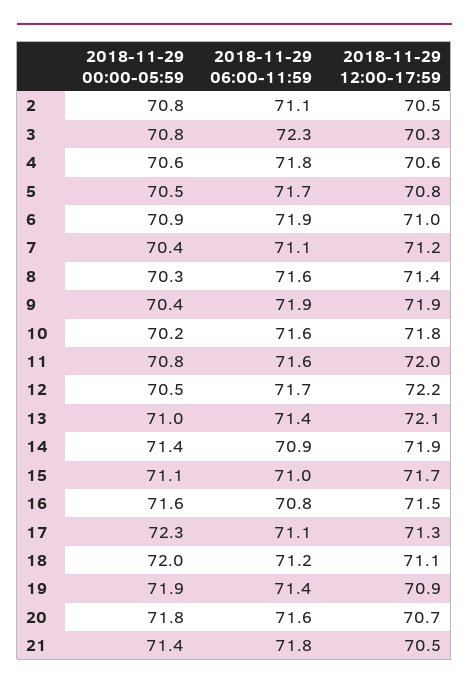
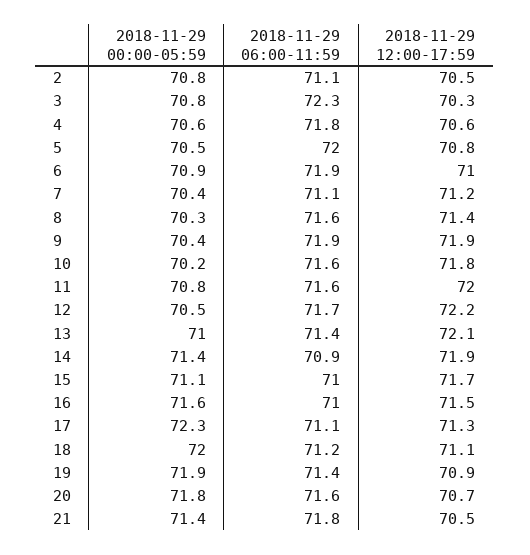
2018-11-29 06:00-11:59, 5: 71.7 -> 72
2018-11-29 06:00-11:59, 16: 70.8 -> 71

